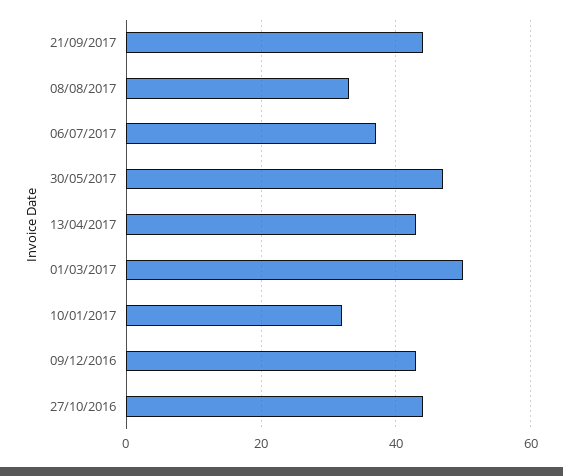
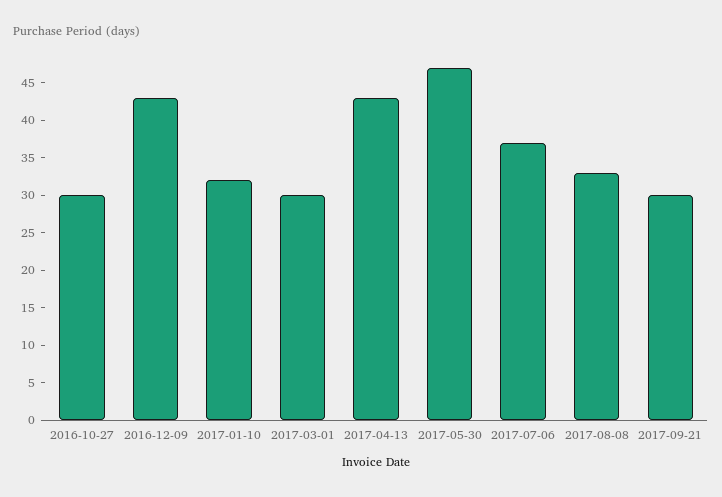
21/09/2017: 45 -> 30
01/03/2017: 50 -> 30
27/10/2016: 45 -> 30

